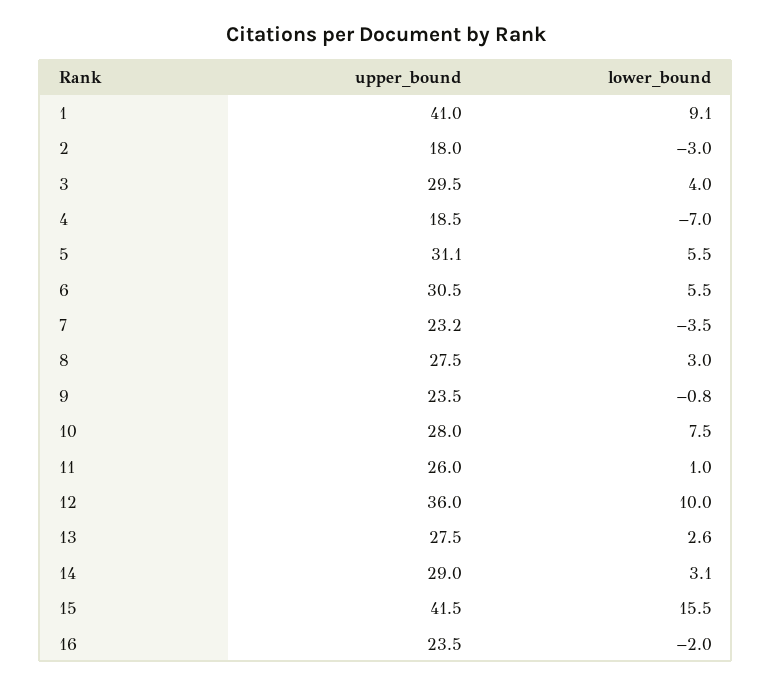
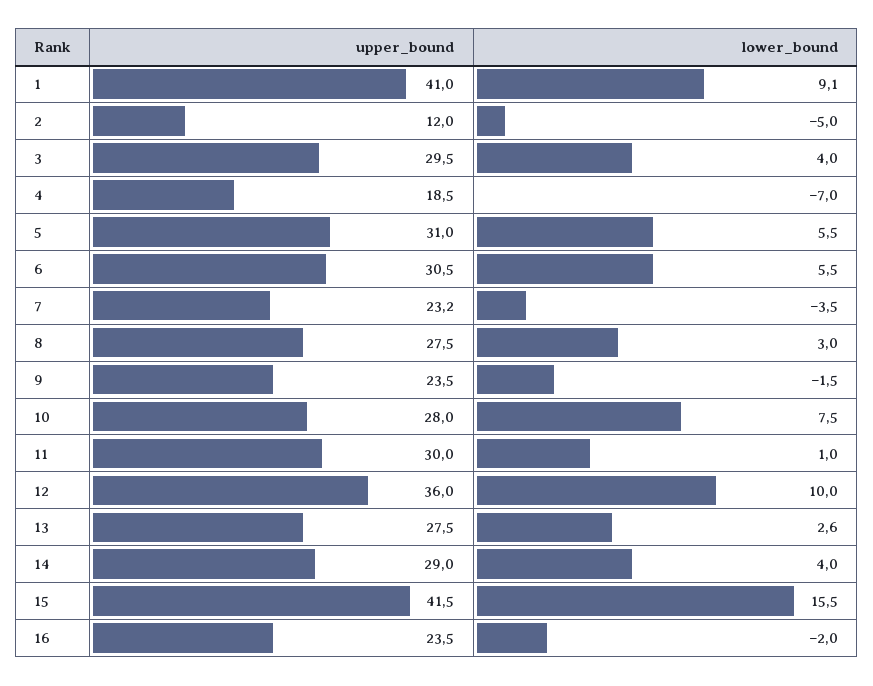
upper_bound, 2: 18 -> 12
lower_bound, 2: -3 -> -5
upper_bound, 5: 31.1 -> 31
lower_bound, 9: -0.8 -> -1.5
upper_bound, 11: 26 -> 30
lower_bound, 14: 3.1 -> 4

